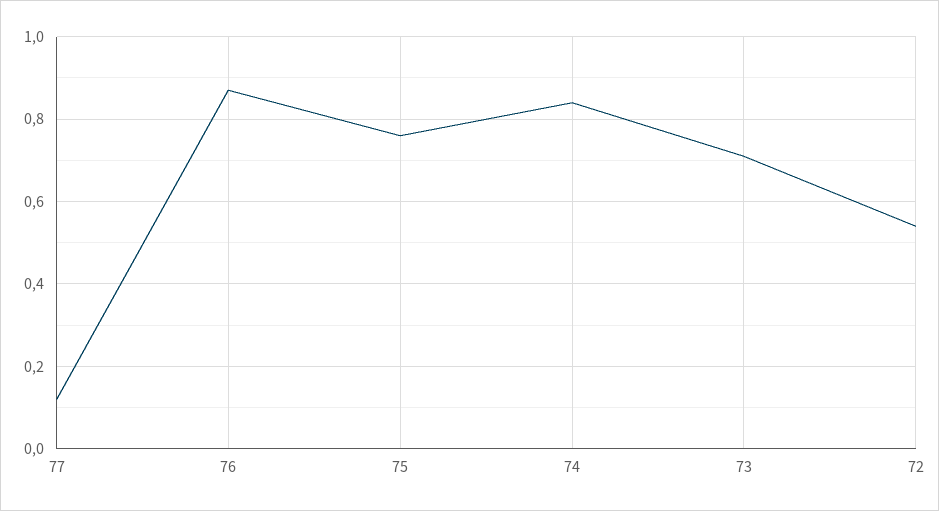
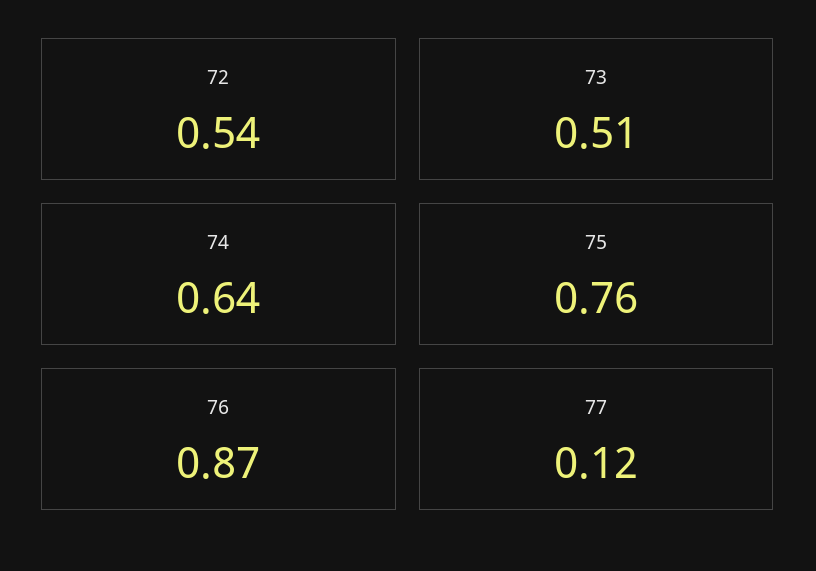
74: 0.85 -> 0.64
73: 0.7 -> 0.51

